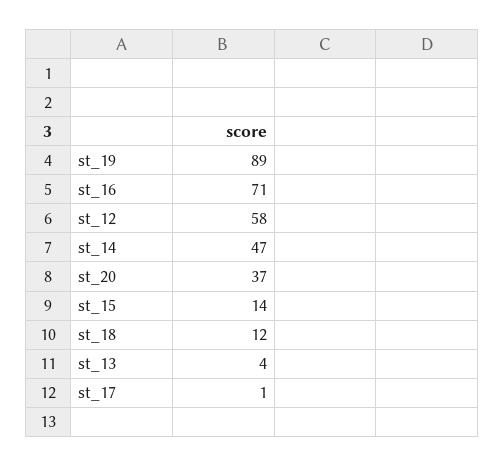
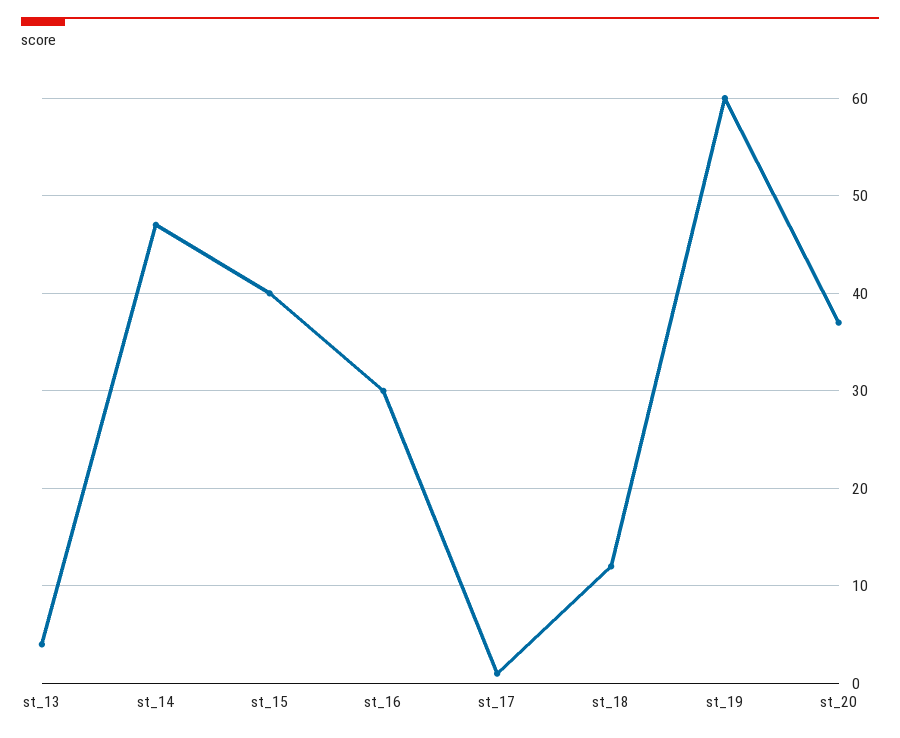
st_19: 89 -> 60
st_16: 71 -> 30
st_12: 58 -> none
st_15: 14 -> 40

